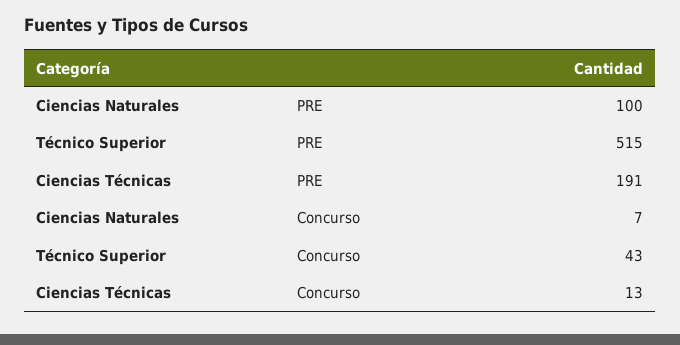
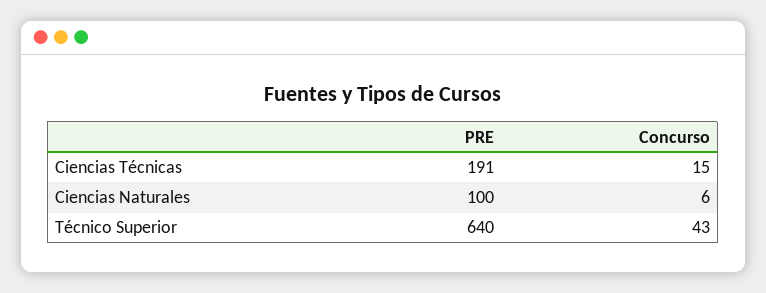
Técnico Superior, PRE: 515 -> 640
Ciencias Naturales, Concurso: 7 -> 6
Ciencias Técnicas, Concurso: 13 -> 15

